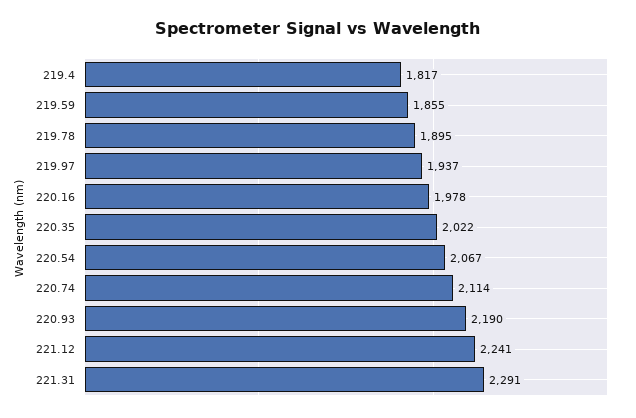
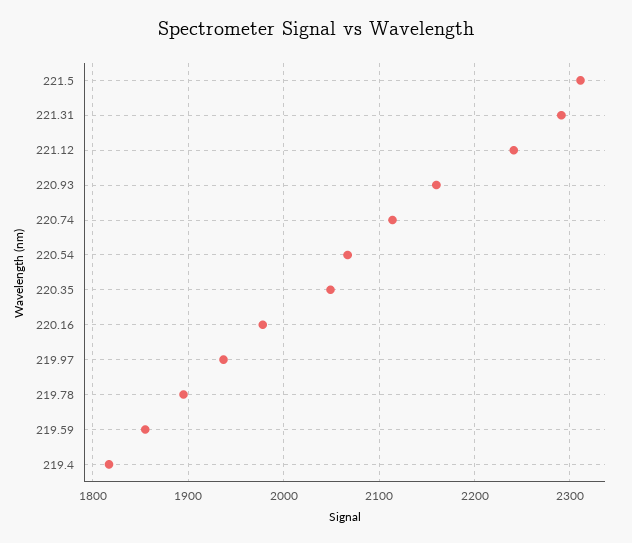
220.35: 2022 -> 2050
220.93: 2190 -> 2160
221.5: none -> 2310

